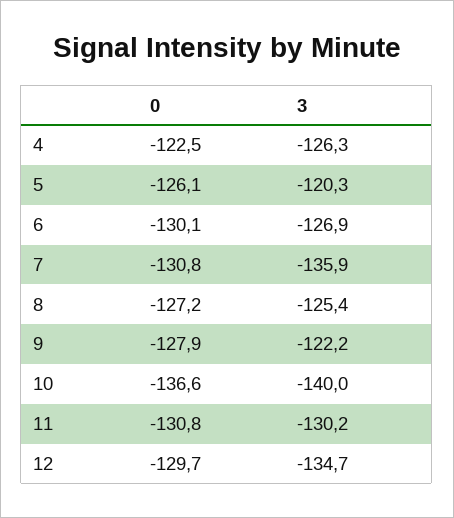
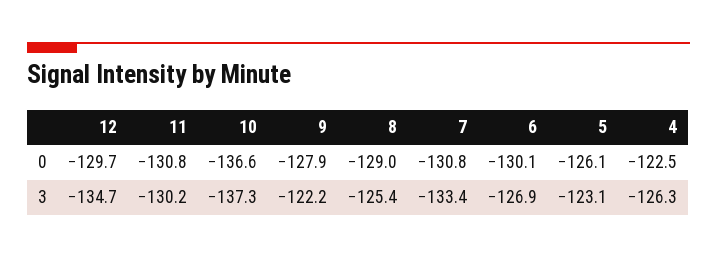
3, 5: -120.3 -> -123.1
3, 7: -135.9 -> -133.4
0, 8: -127.2 -> -129
3, 10: -140 -> -137.3

